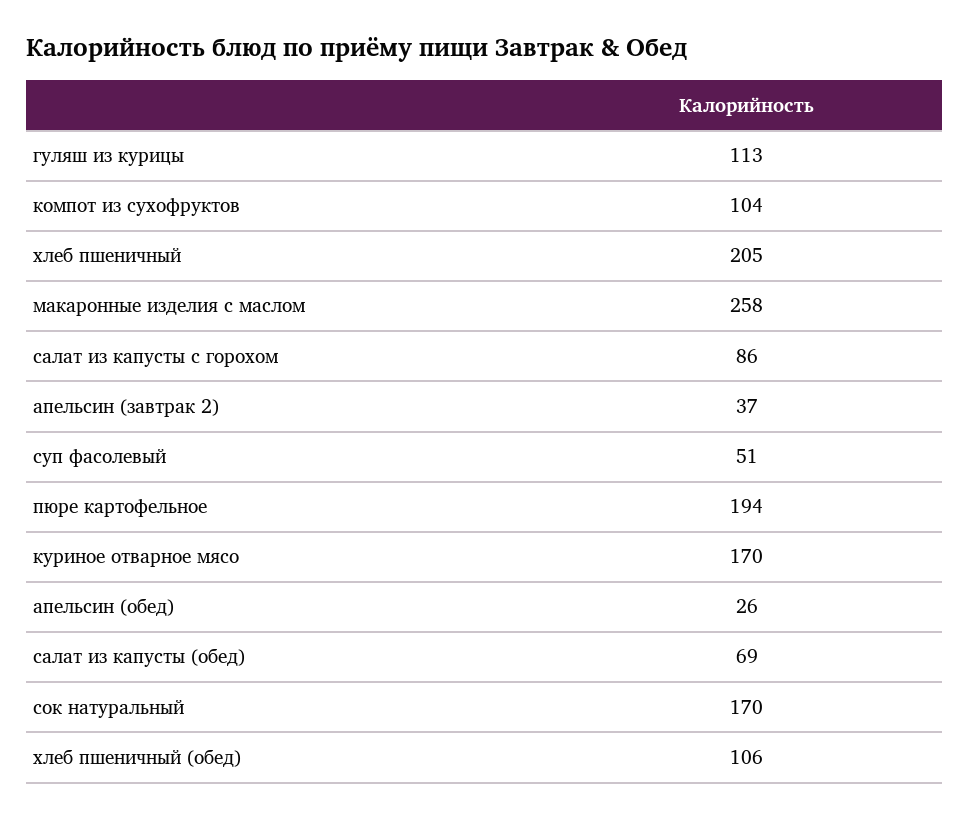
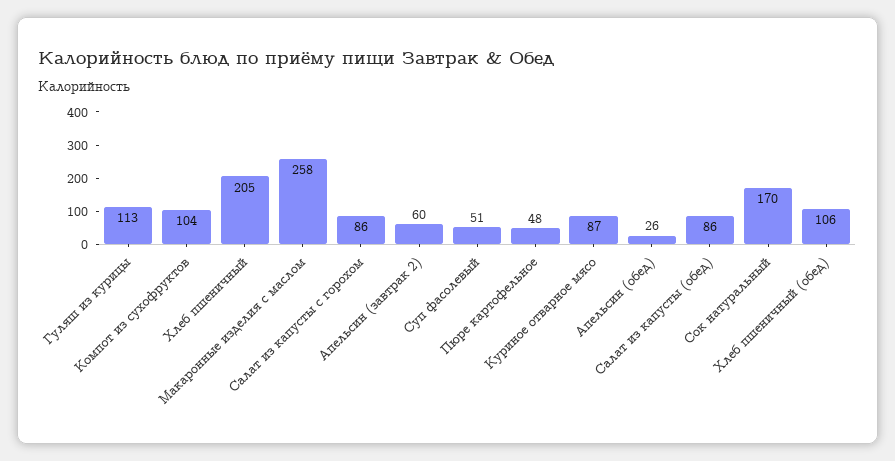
апельсин (завтрак 2): 37 -> 60
пюре картофельное: 194 -> 48
куриное отварное мясо: 170 -> 87
салат из капусты (обед): 69 -> 86

